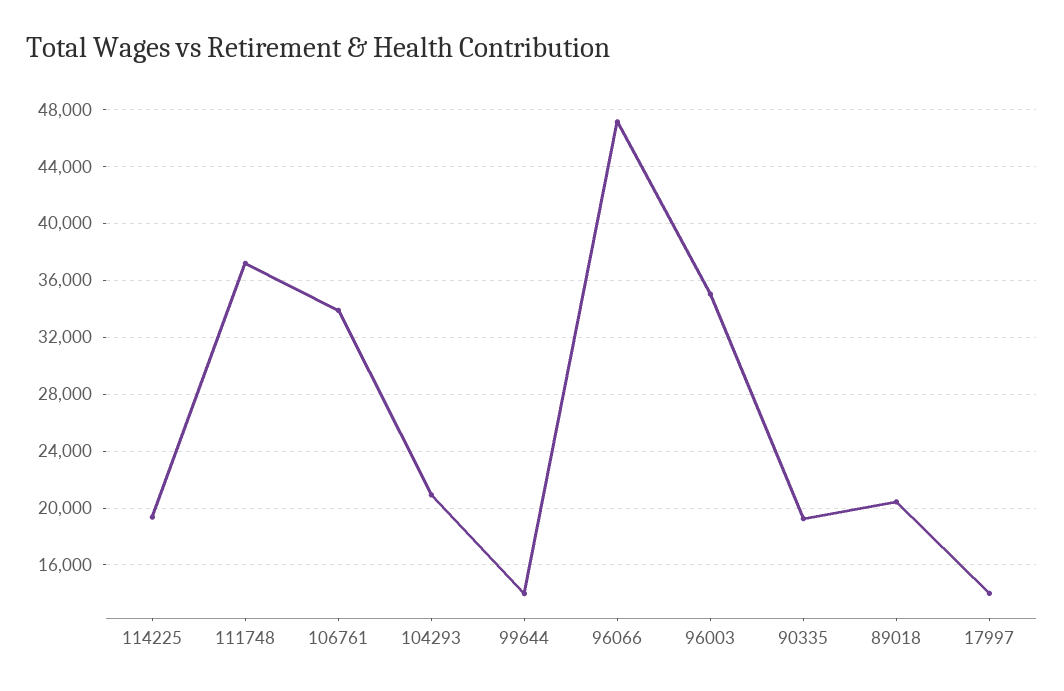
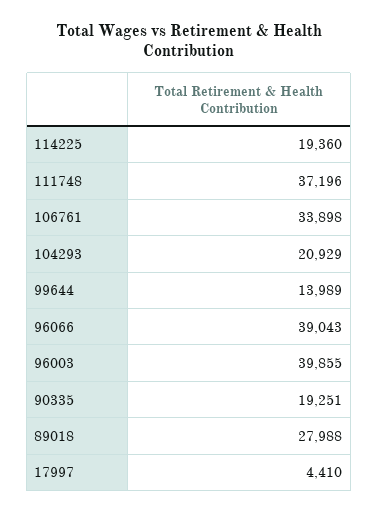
96066: 47000 -> 39043
96003: 35000 -> 39855
89018: 20500 -> 27988
17997: 14000 -> 4410

